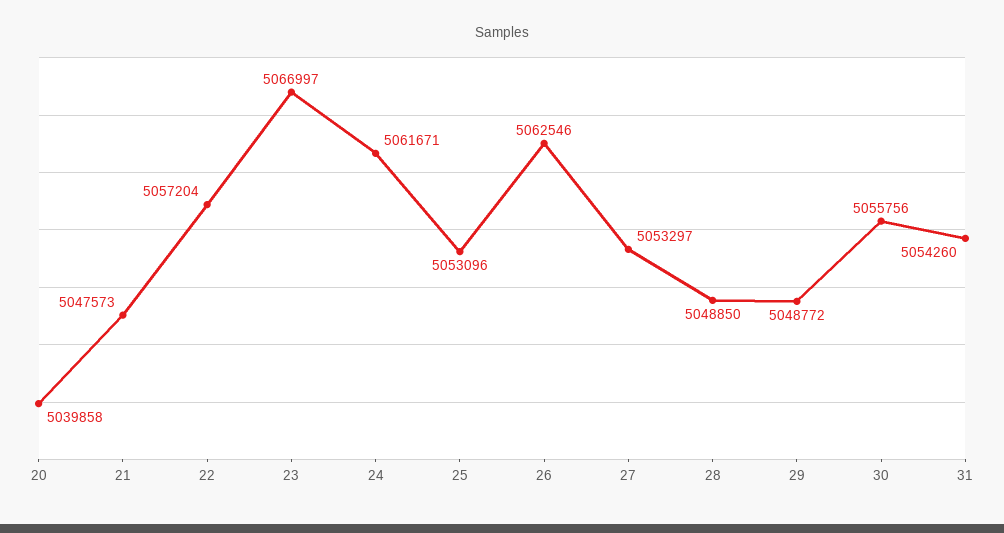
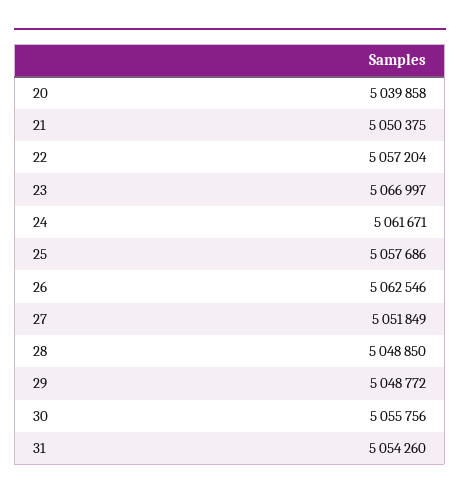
21: 5047573 -> 5050375
25: 5053096 -> 5057686
27: 5053297 -> 5051849

